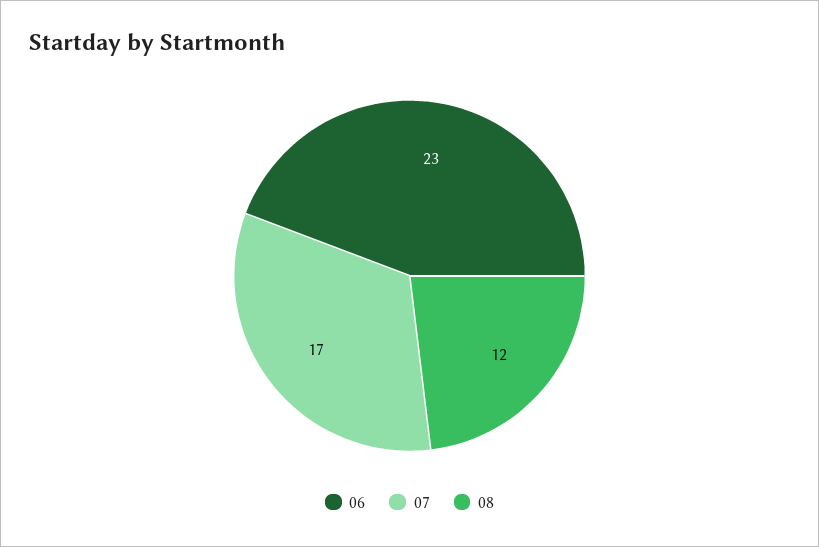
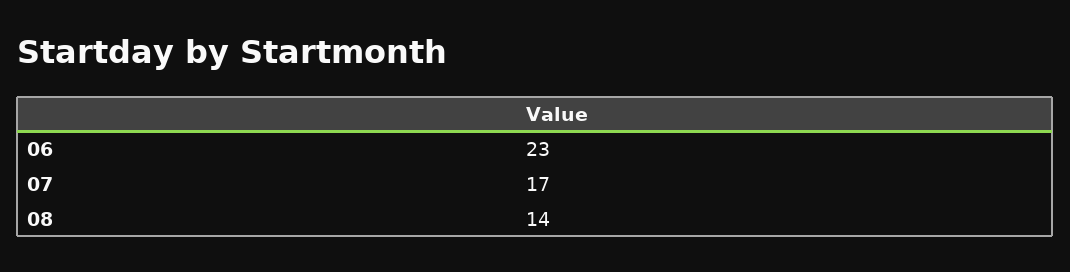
08: 12 -> 14

